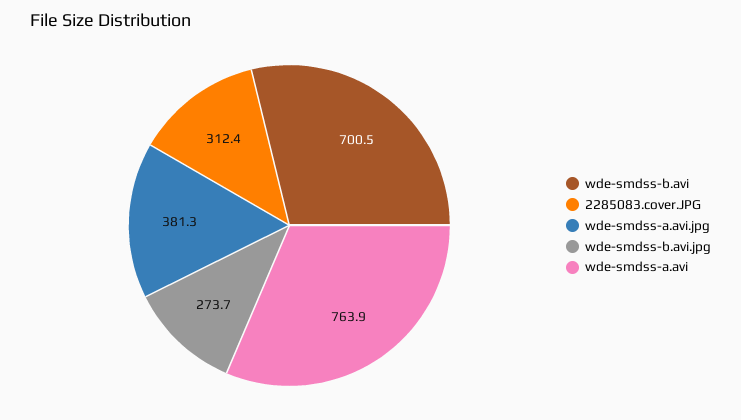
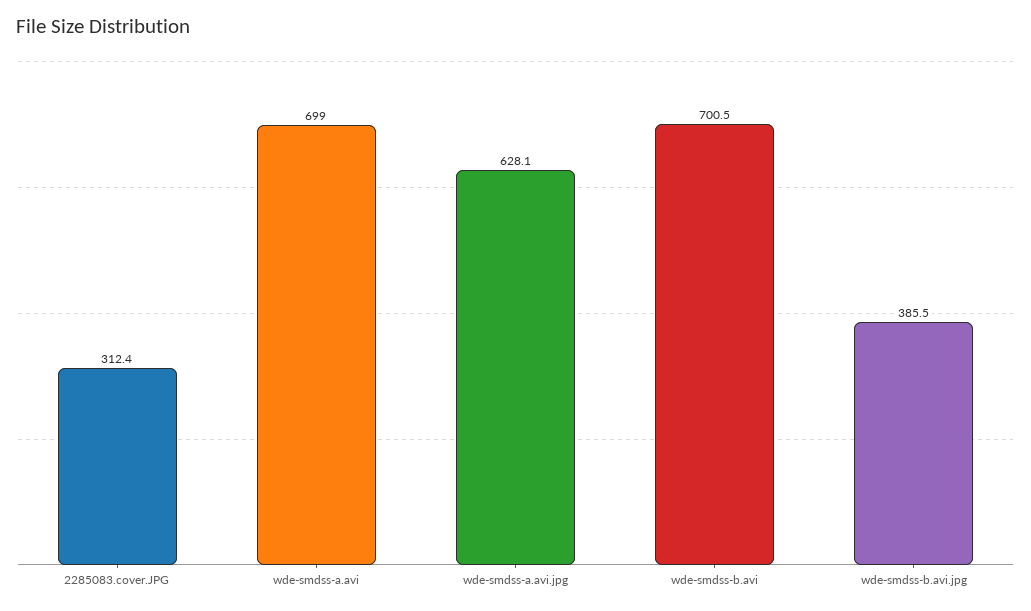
wde-smdss-a.avi.jpg: 381.3 -> 628.1
wde-smdss-b.avi.jpg: 273.7 -> 385.5
wde-smdss-a.avi: 763.9 -> 699

